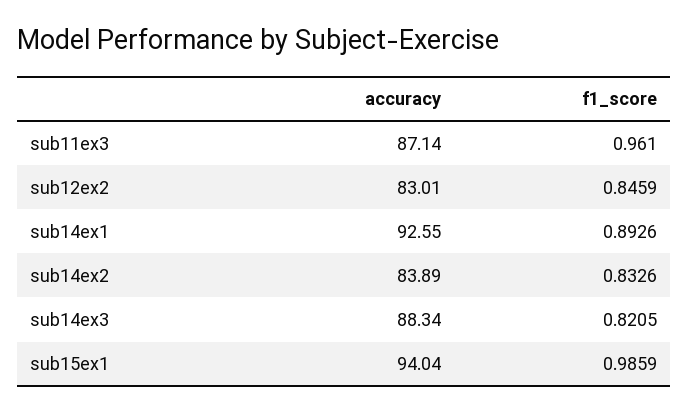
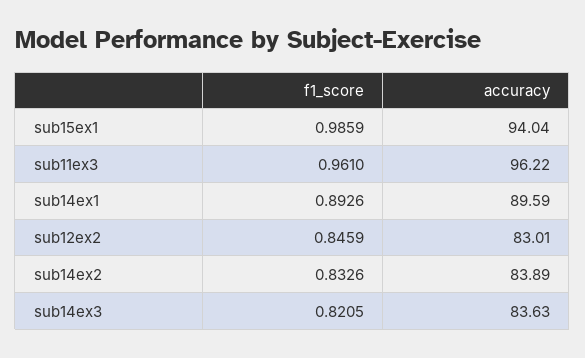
accuracy, sub11ex3: 87.14 -> 96.22
accuracy, sub14ex1: 92.55 -> 89.59
accuracy, sub14ex3: 88.34 -> 83.63

